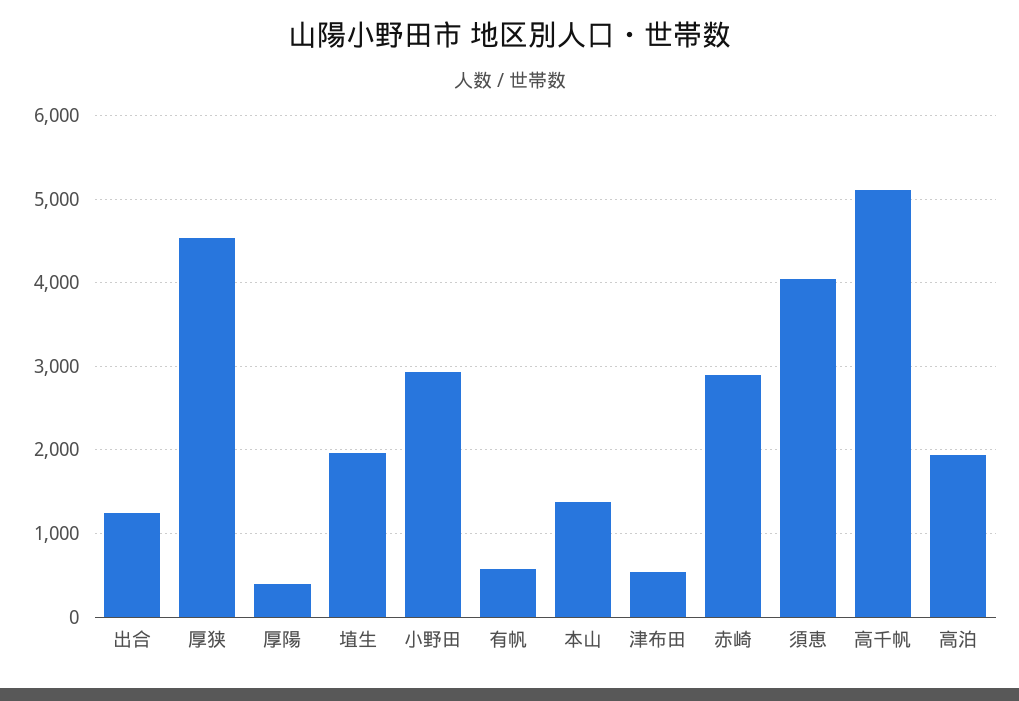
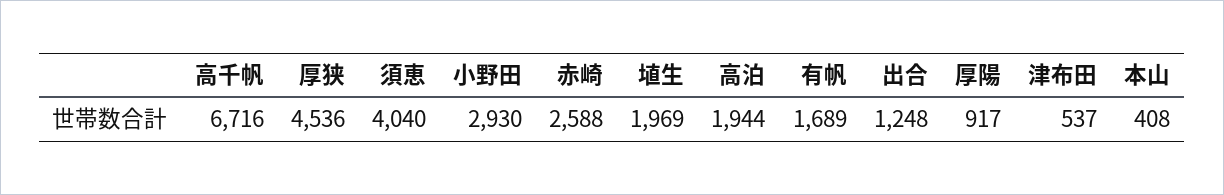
厚陽: 400 -> 917
有帆: 600 -> 1689
本山: 1400 -> 408
赤崎: 2900 -> 2588
高千帆: 5100 -> 6716

